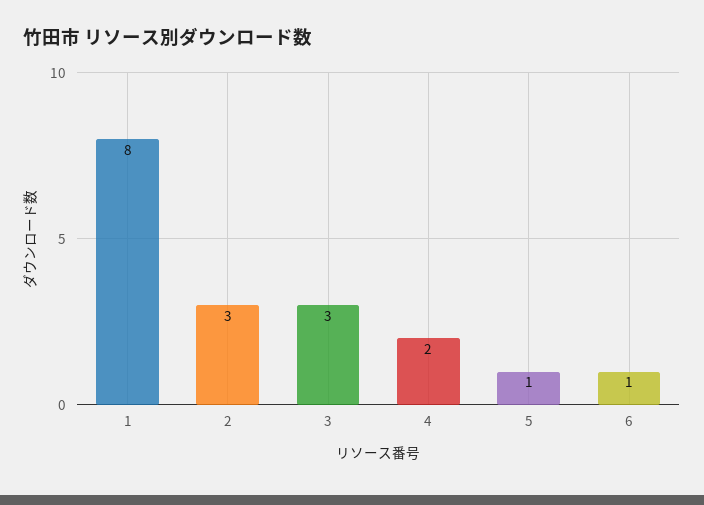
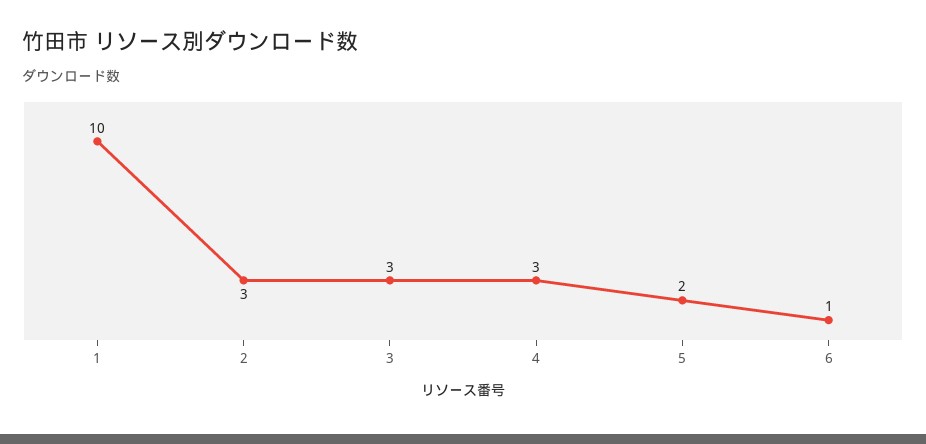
1: 8 -> 10
4: 2 -> 3
5: 1 -> 2

